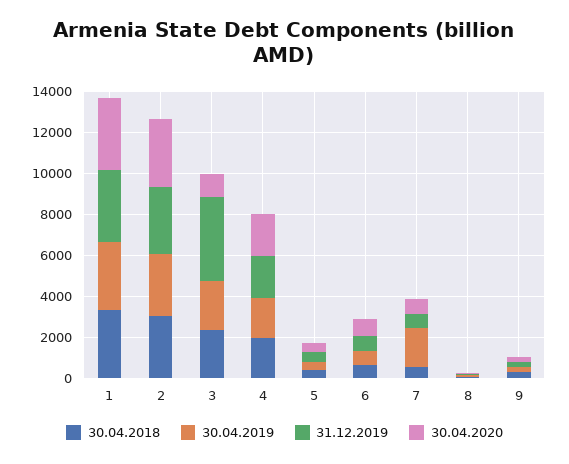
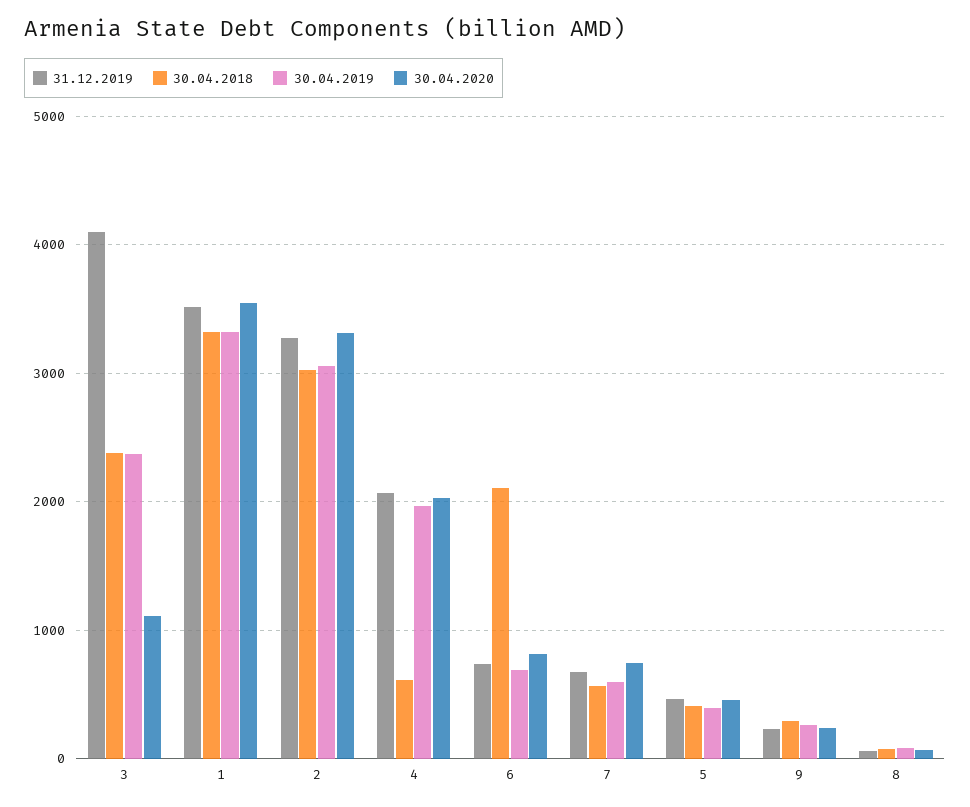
30.04.2018, 4: 2000 -> 600
30.04.2018, 6: 500 -> 2100
30.04.2019, 7: 2000 -> 600

